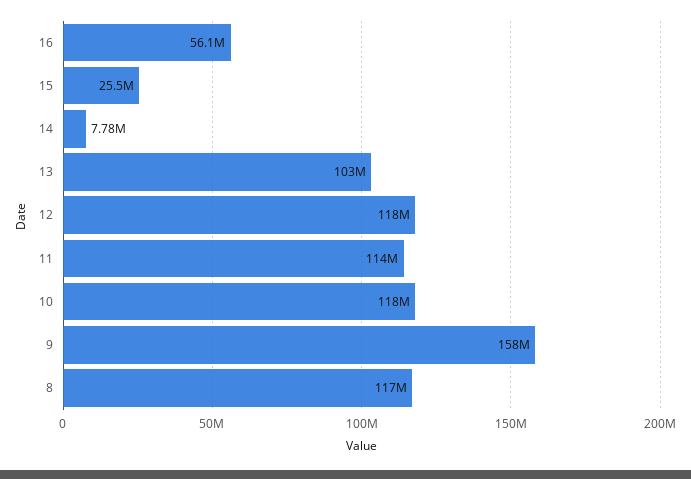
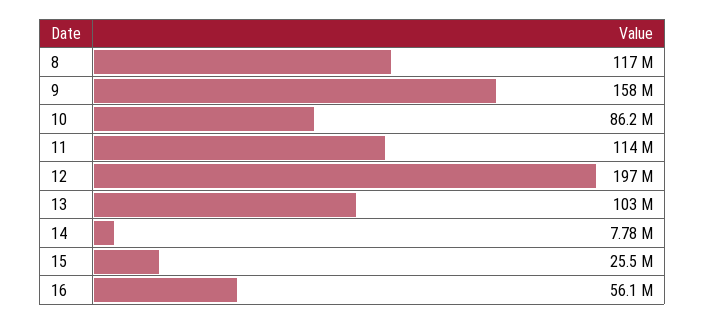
12: 118000000 -> 197000000
10: 118000000 -> 86200000

